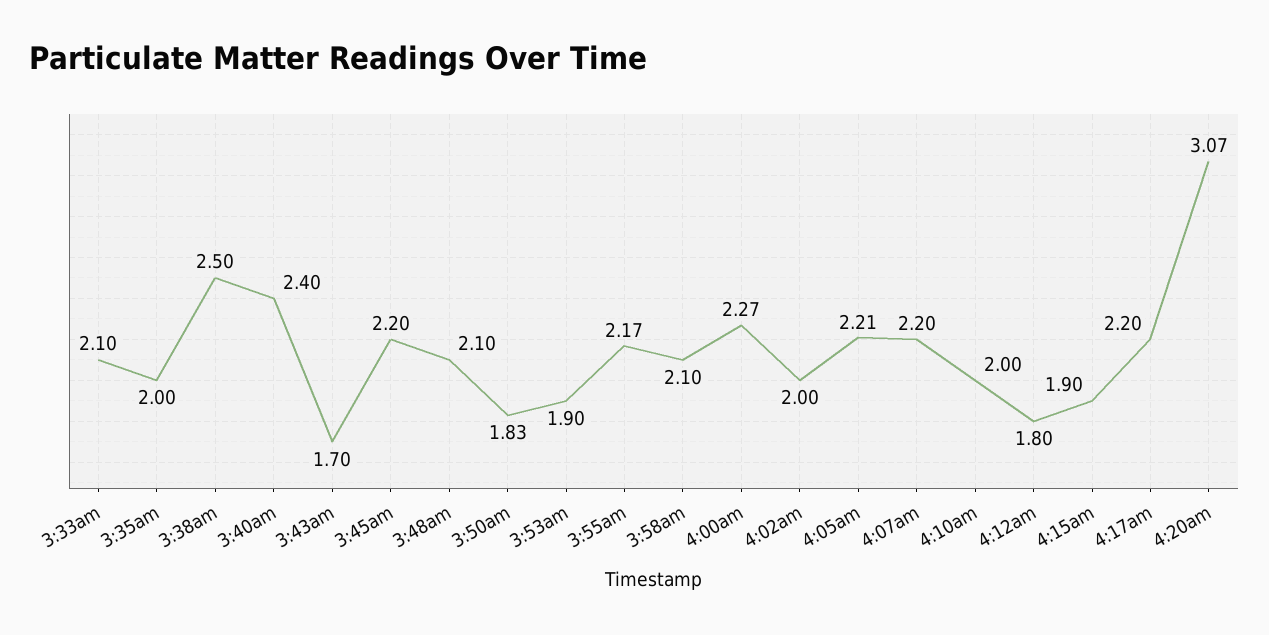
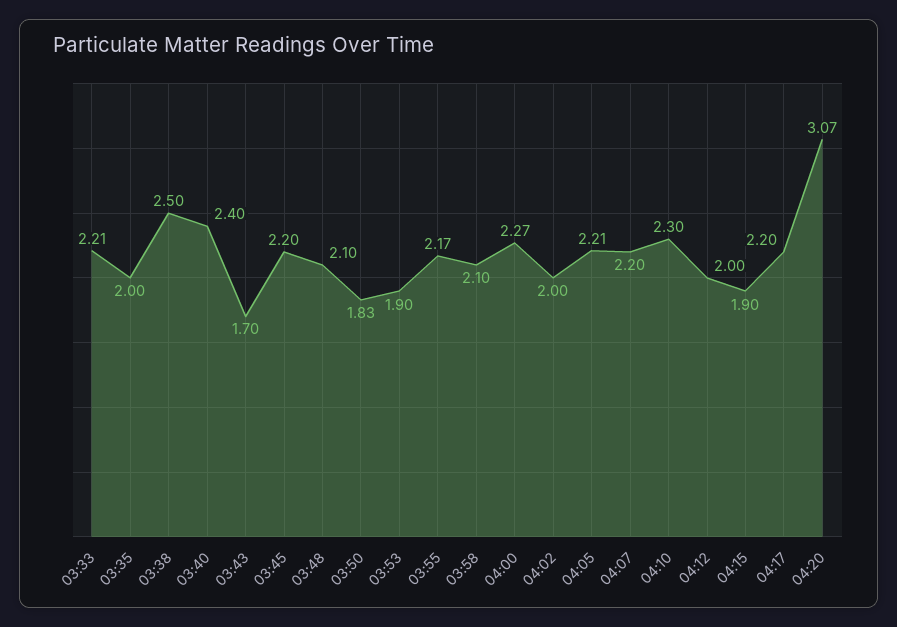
3:33am: 2.1 -> 2.21
4:10am: 2 -> 2.3
4:12am: 1.8 -> 2

